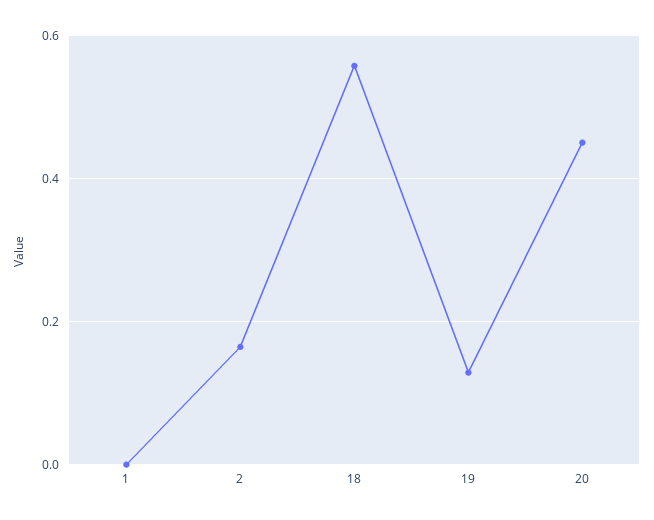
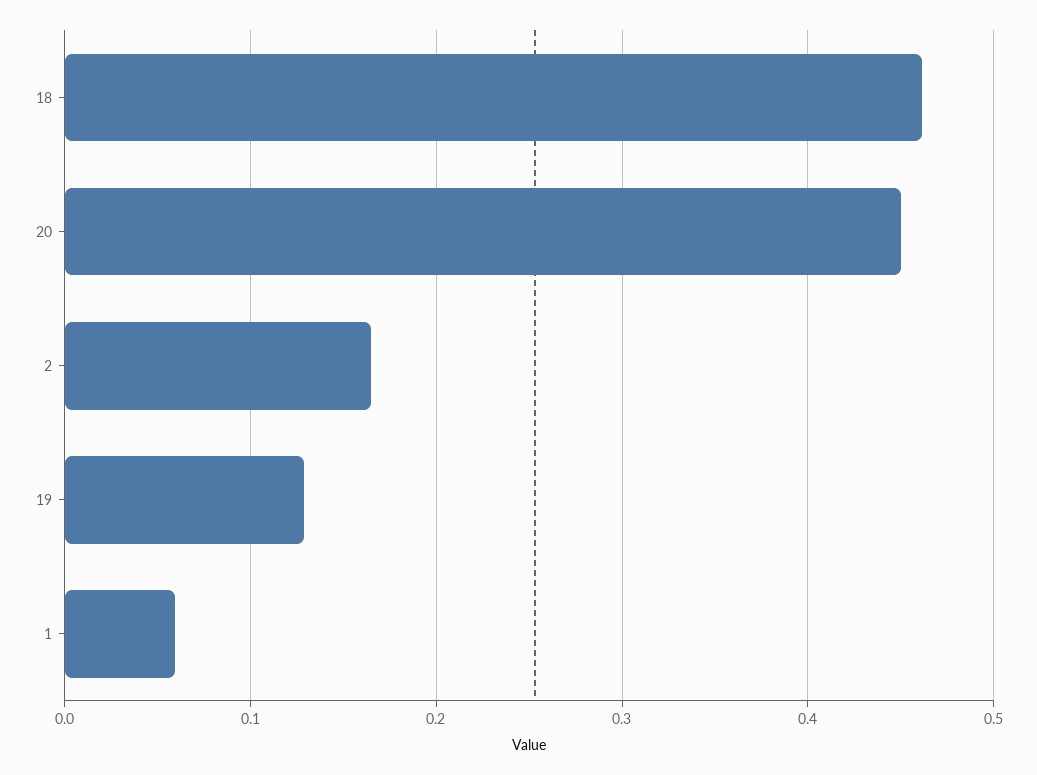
1: 0 -> 0.06
18: 0.56 -> 0.46

